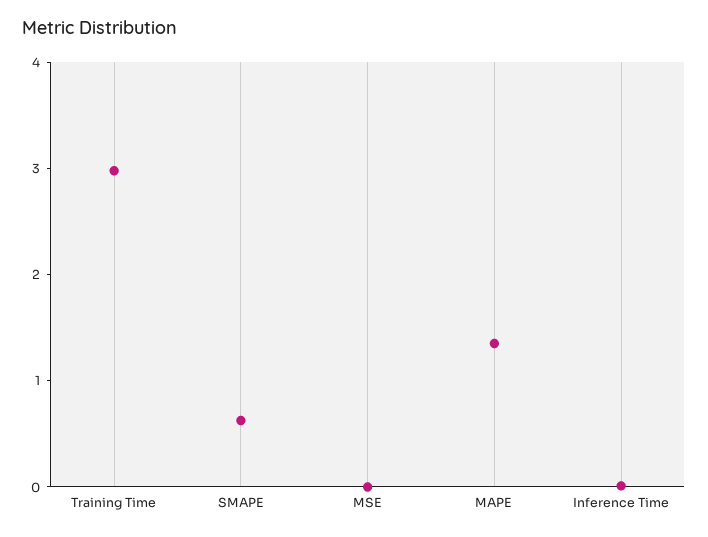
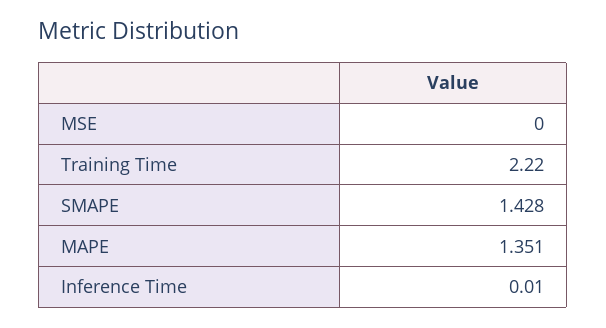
Training Time: 3 -> 2.22
SMAPE: 0.6 -> 1.428

